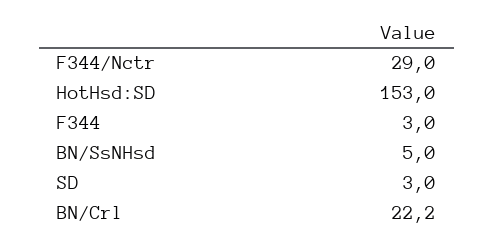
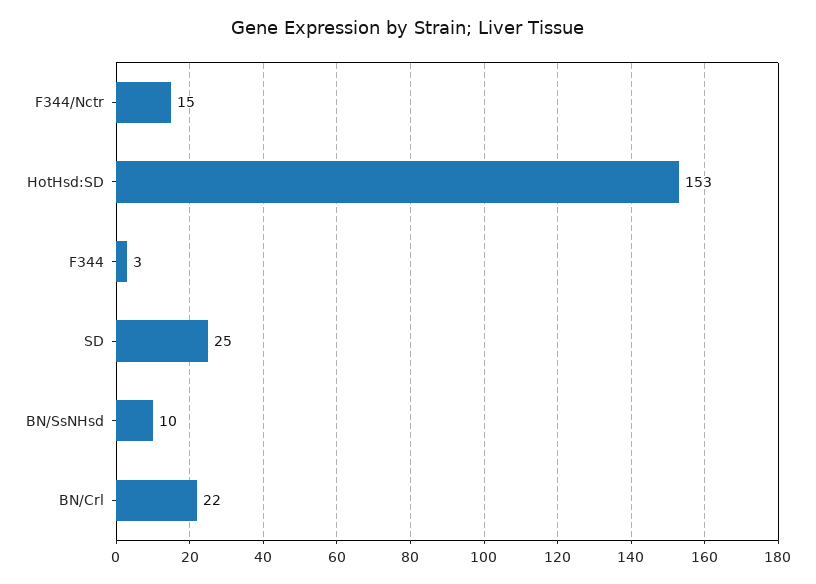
F344/Nctr: 29 -> 15
BN/SsNHsd: 5 -> 10
SD: 3 -> 25

